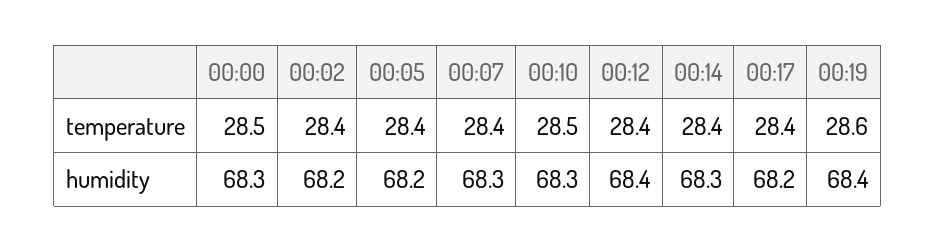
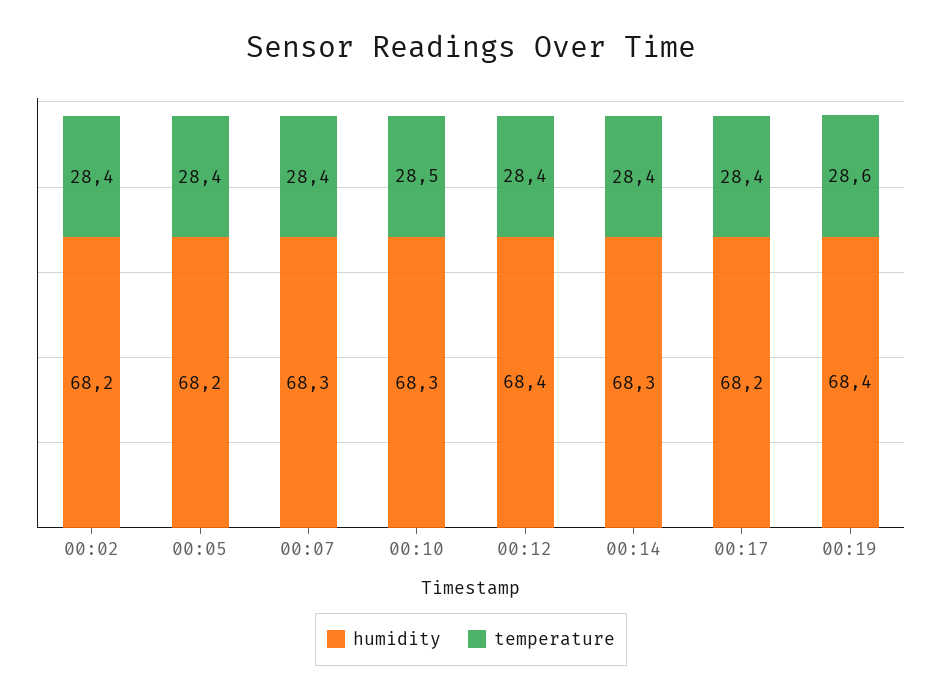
temperature, 00:00: 28.5 -> none
humidity, 00:00: 68.3 -> none

